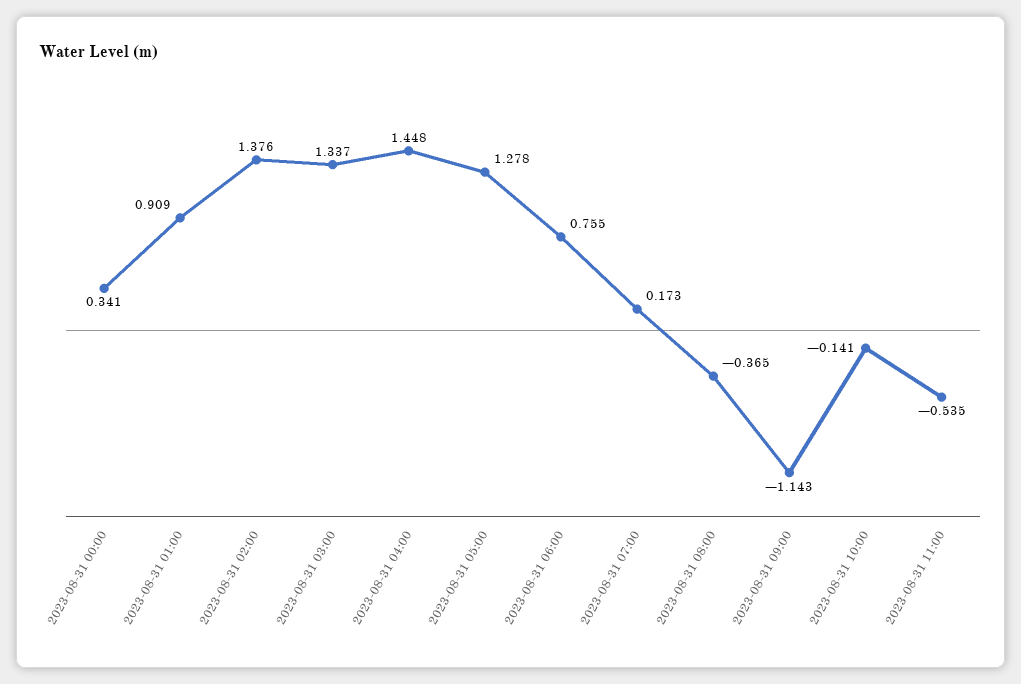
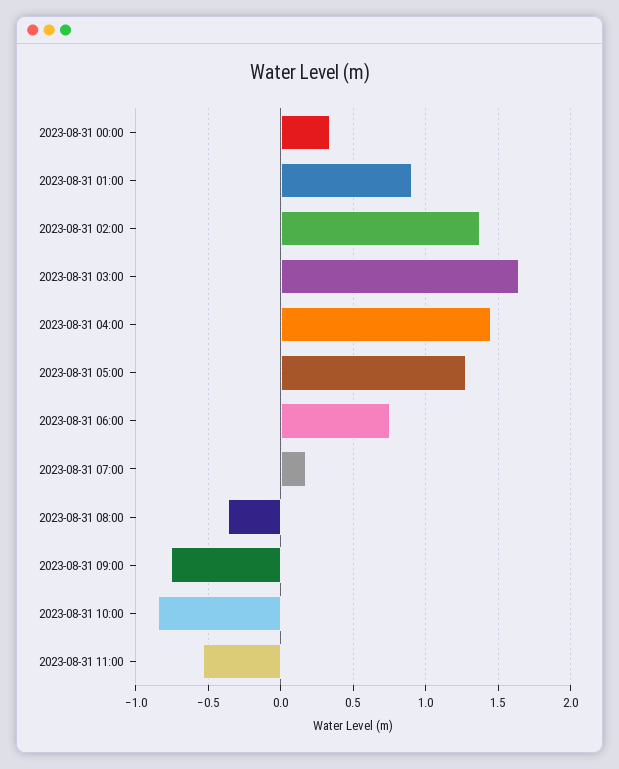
2023-08-31 03:00: 1.337 -> 1.65
2023-08-31 09:00: -1.143 -> -0.75
2023-08-31 10:00: -0.141 -> -0.85

